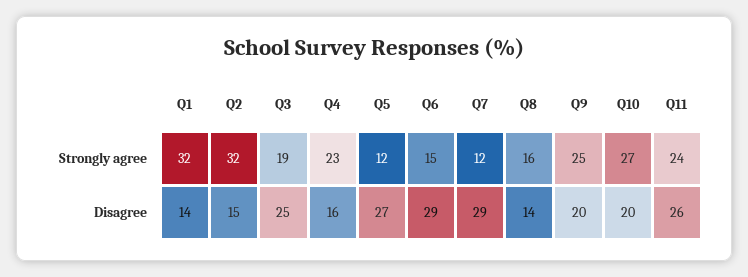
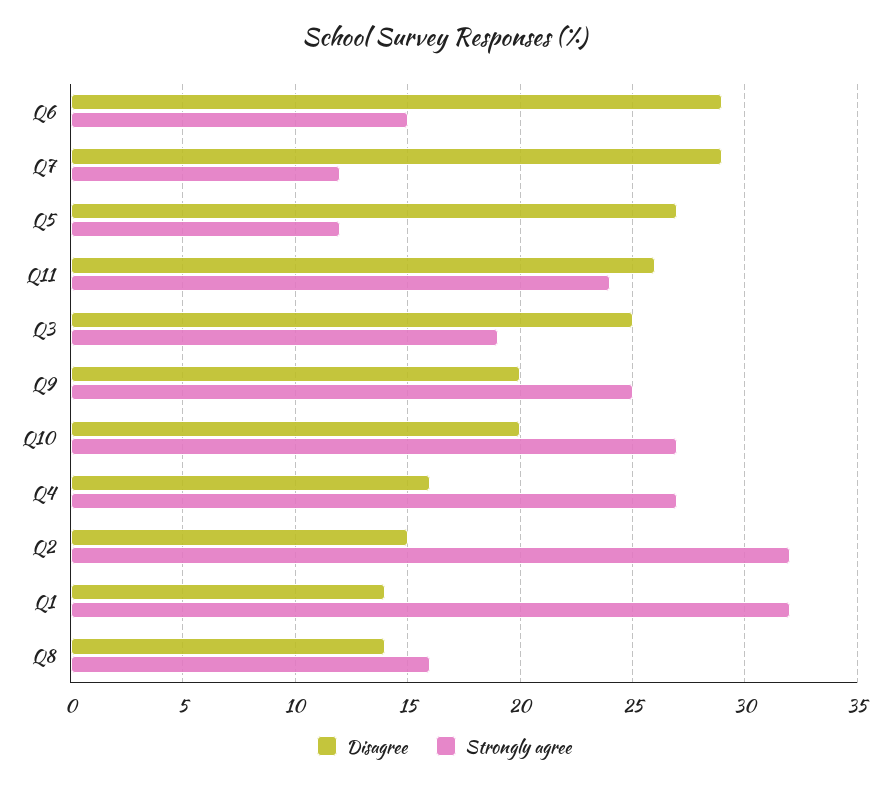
Strongly agree, Q4: 23 -> 27

